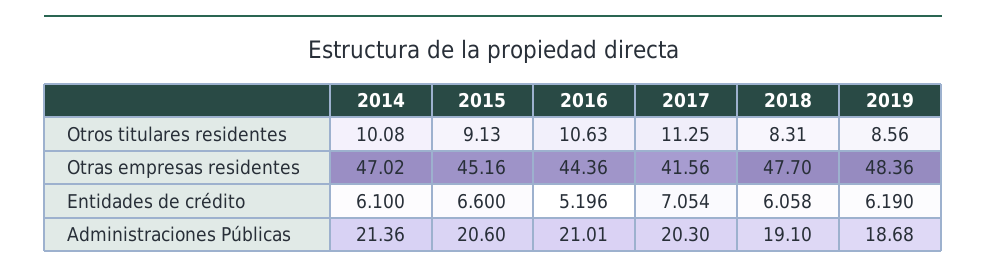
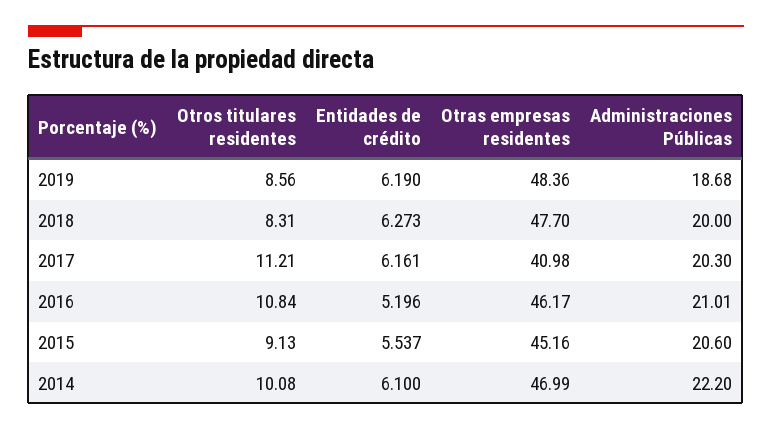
2016, Otros titulares residentes: 10.63 -> 10.84
2017, Otros titulares residentes: 11.25 -> 11.21
2014, Otras empresas residentes: 47.02 -> 46.99
2016, Otras empresas residentes: 44.36 -> 46.17
2017, Otras empresas residentes: 41.56 -> 40.98
2015, Entidades de crédito: 6.6 -> 5.537
2017, Entidades de crédito: 7.054 -> 6.161
2018, Entidades de crédito: 6.058 -> 6.273
2014, Administraciones Públicas: 21.36 -> 22.2
2018, Administraciones Públicas: 19.1 -> 20

